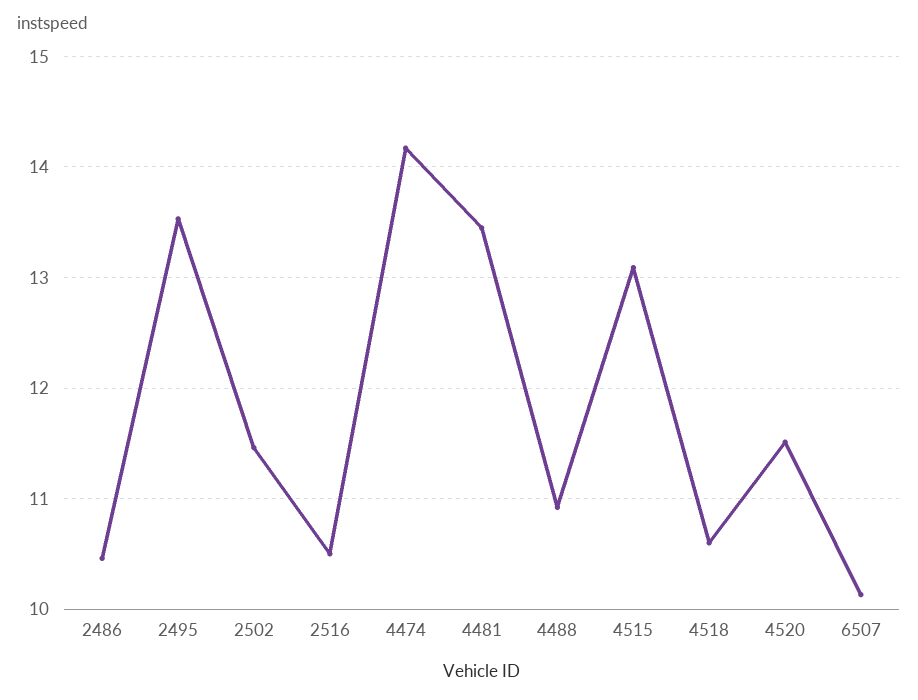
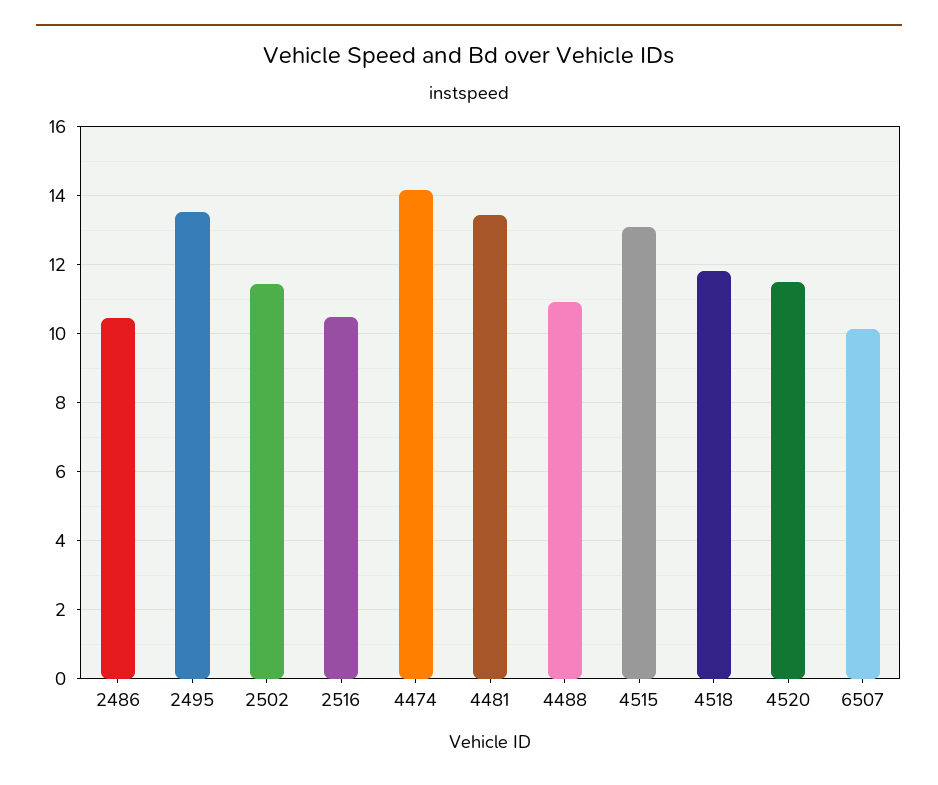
4518: 10.6 -> 11.8

